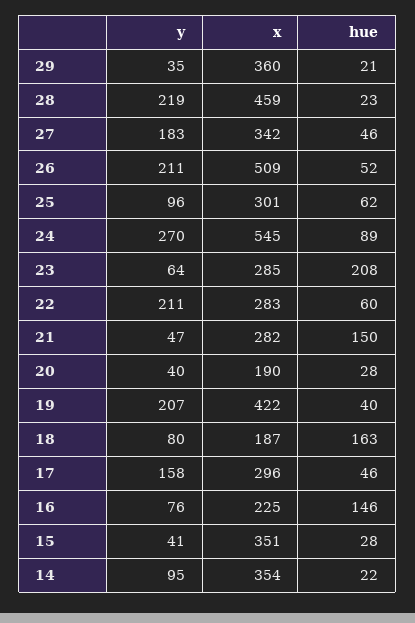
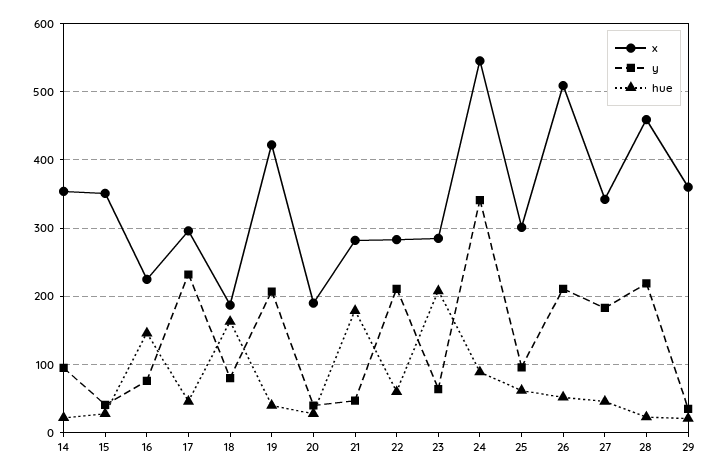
y, 24: 270 -> 340
hue, 21: 150 -> 180
y, 17: 158 -> 230

